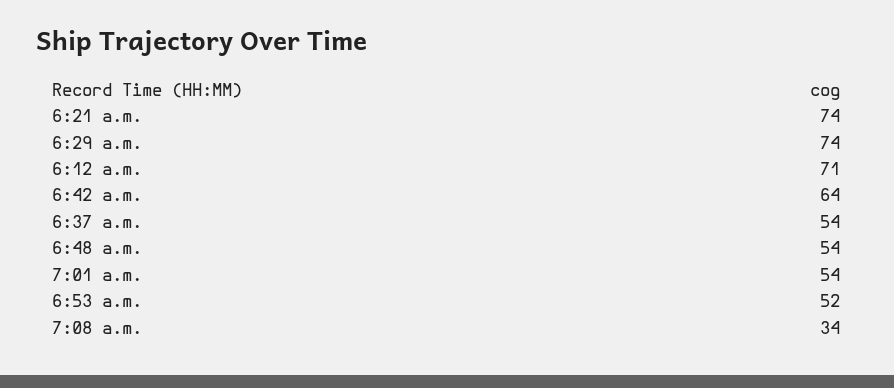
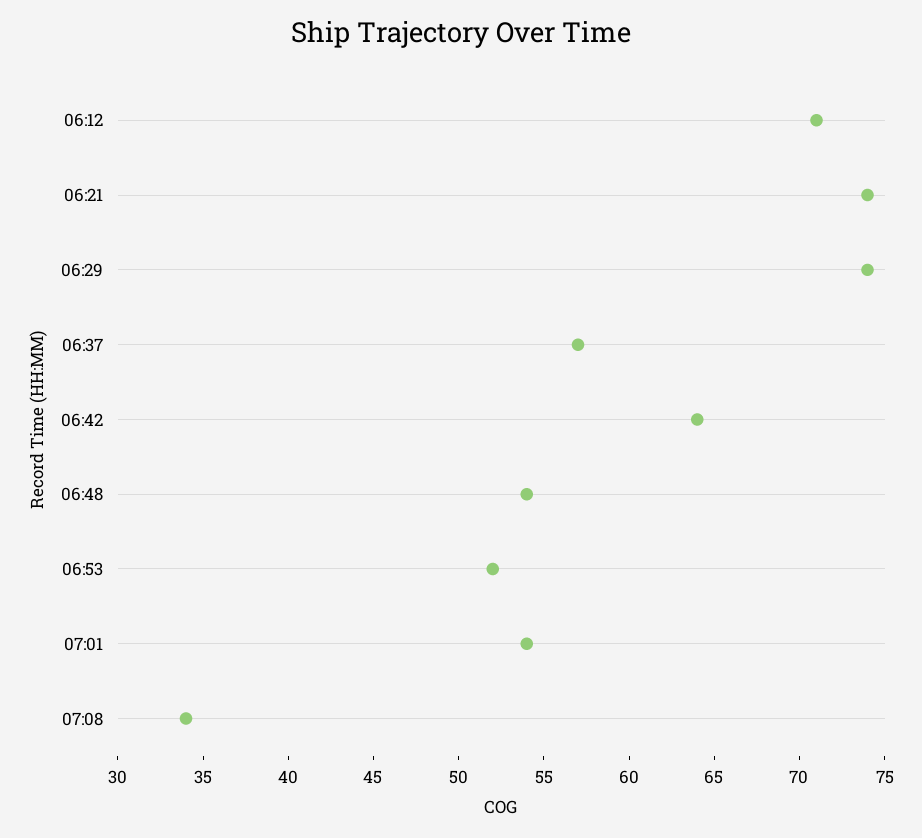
6:37 a.m.: 54 -> 57

